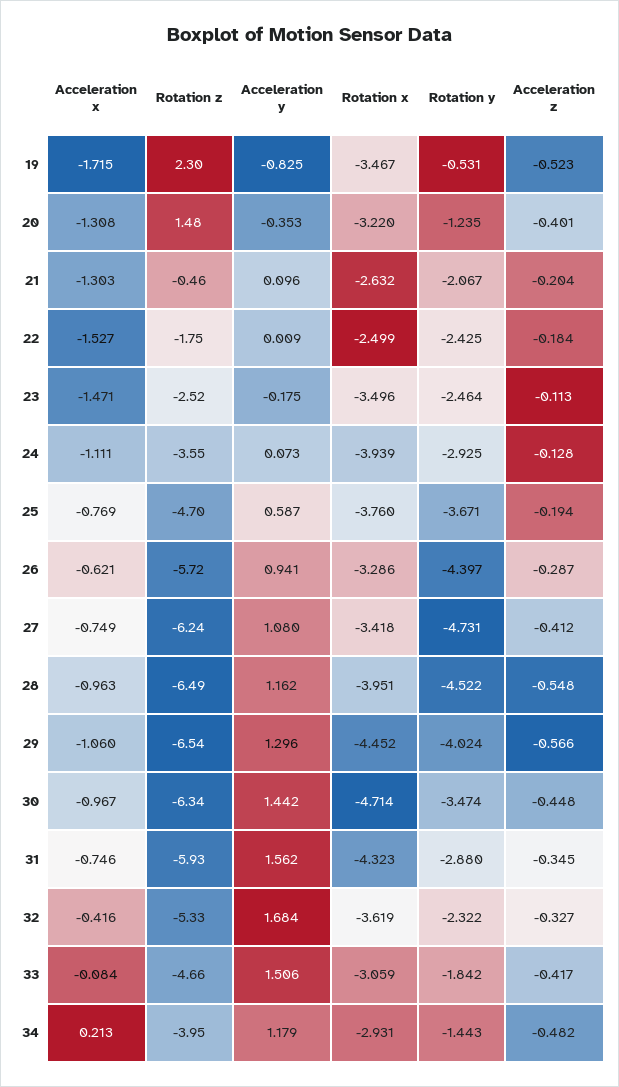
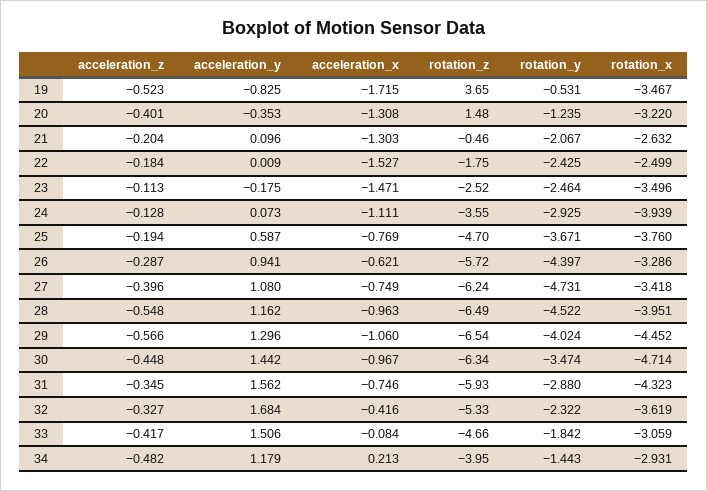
Rotation z, 19: 2.3 -> 3.65
Acceleration z, 27: -0.412 -> -0.396

